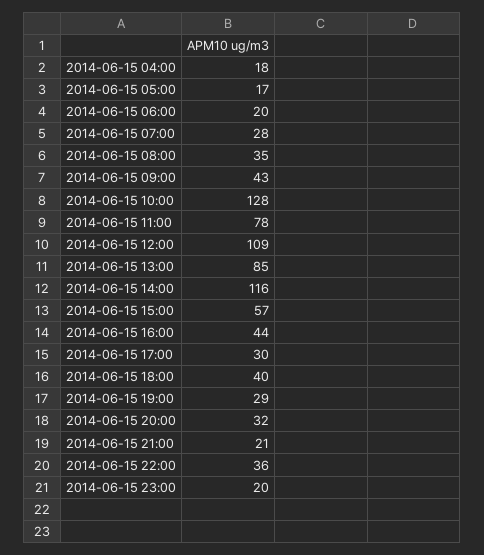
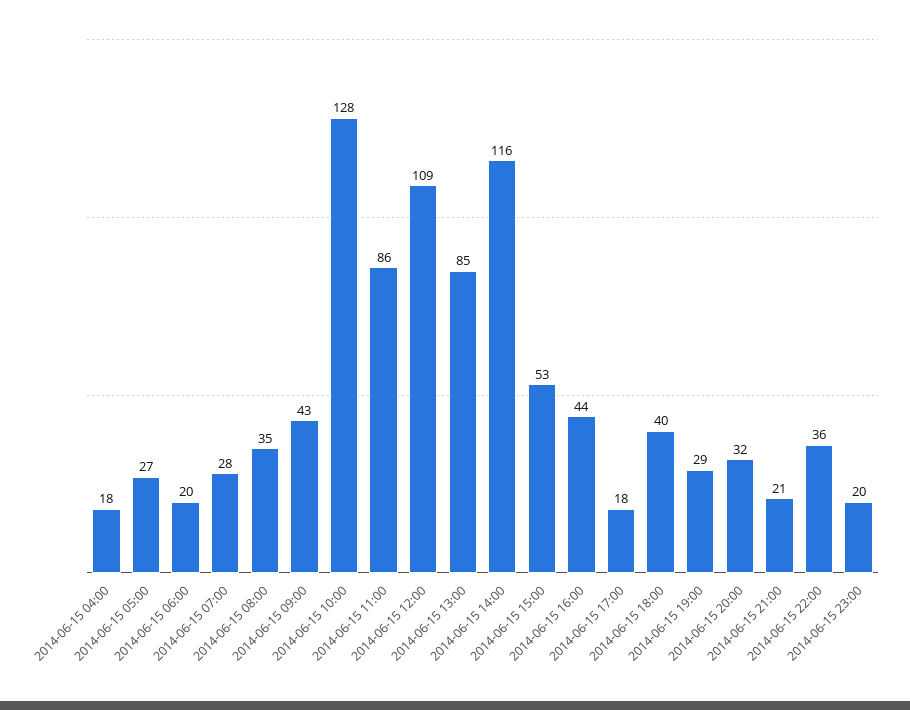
2014-06-15 05:00: 17 -> 27
2014-06-15 11:00: 78 -> 86
2014-06-15 15:00: 57 -> 53
2014-06-15 17:00: 30 -> 18

